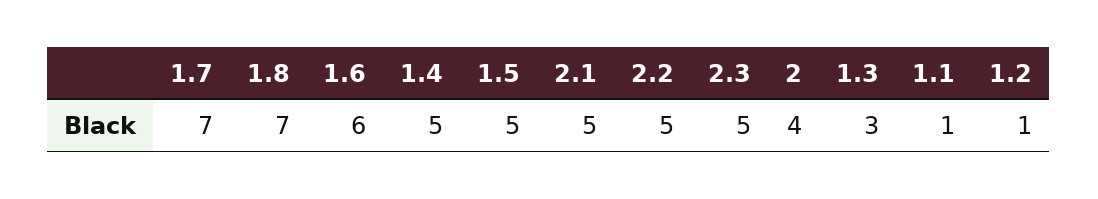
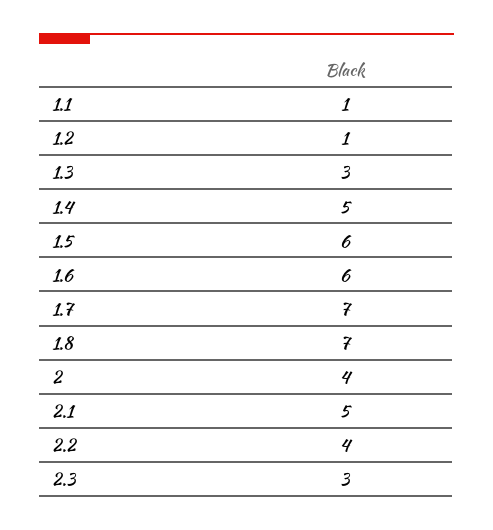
1.5: 5 -> 6
2.2: 5 -> 4
2.3: 5 -> 3

